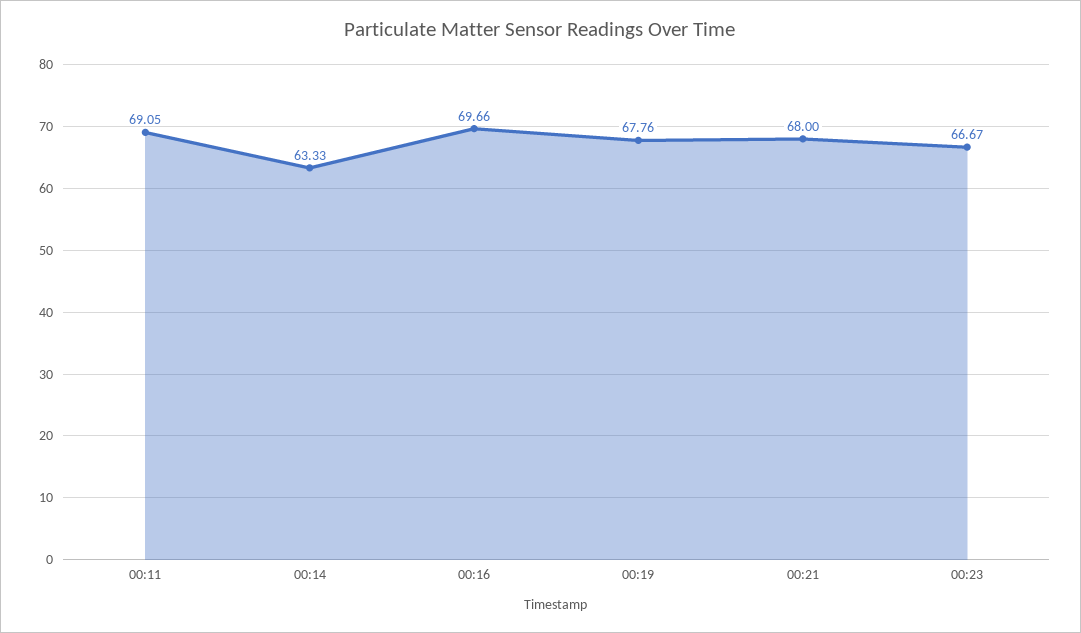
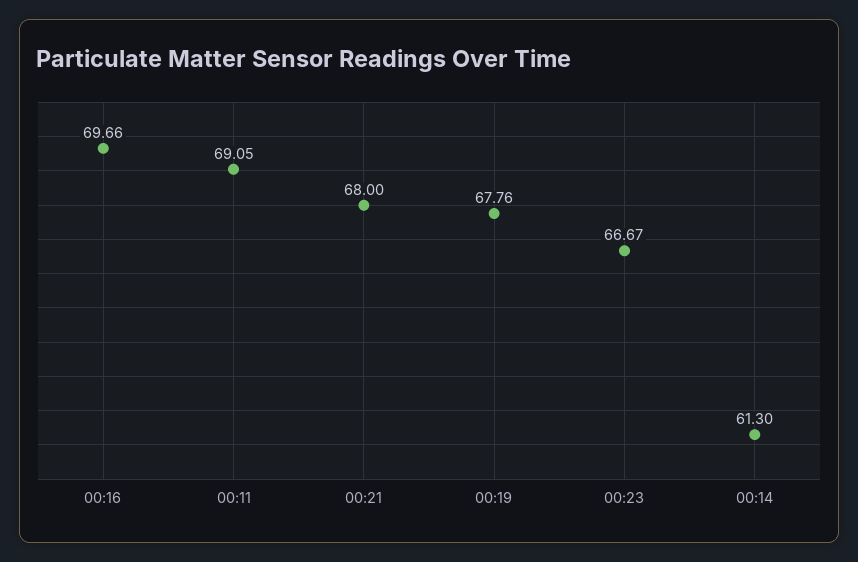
00:14: 63.33 -> 61.3

